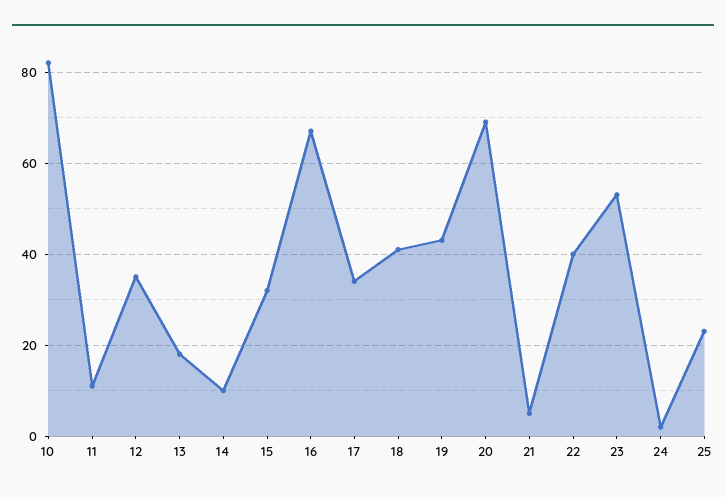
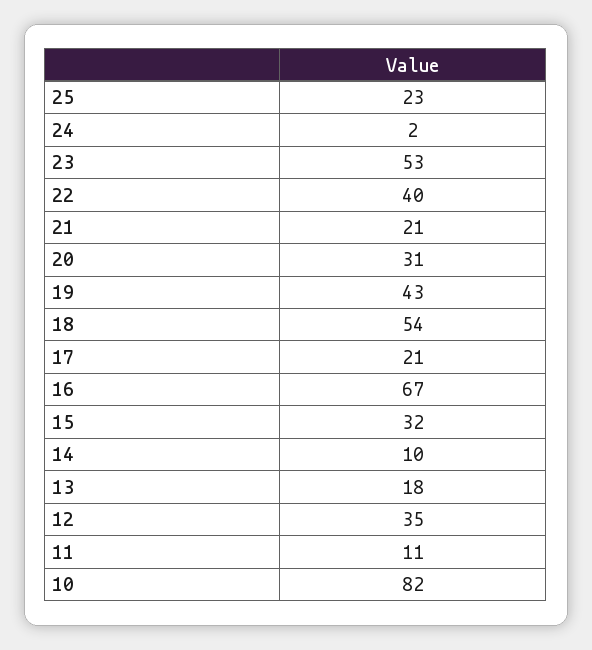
17: 35 -> 21
18: 40 -> 54
20: 70 -> 31
21: 5 -> 21

